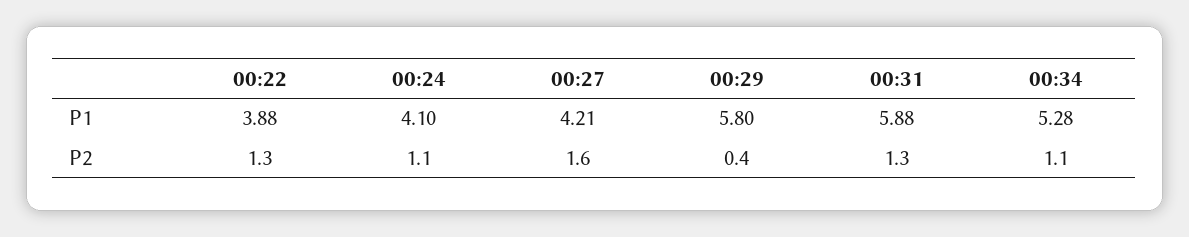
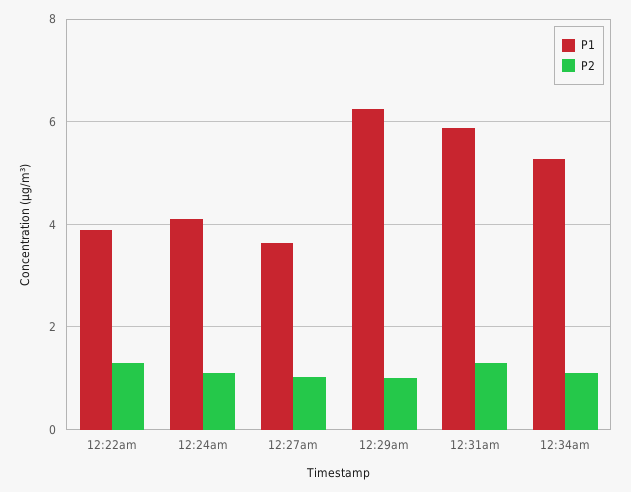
P1, 00:27: 4.21 -> 3.6
P1, 00:29: 5.8 -> 6.2
P2, 00:27: 1.6 -> 1
P2, 00:29: 0.4 -> 1

